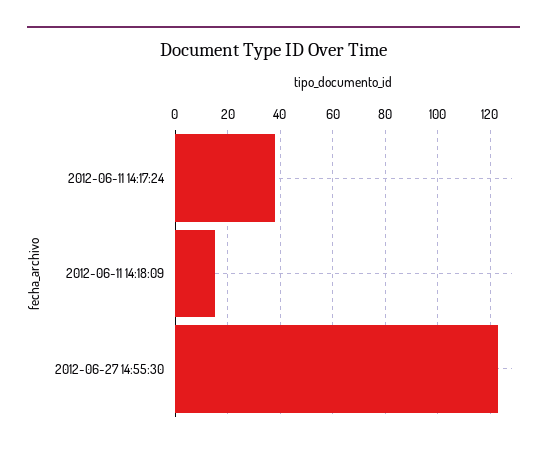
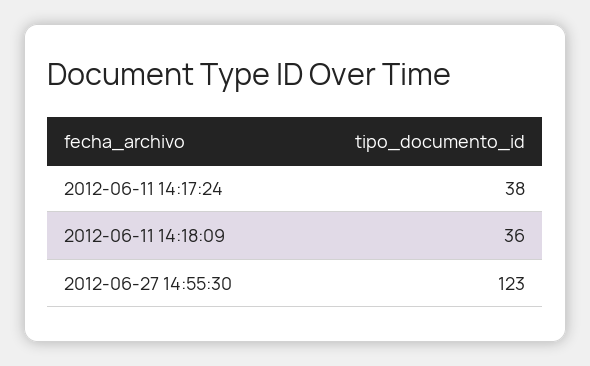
2012-06-11 14:18:09: 15 -> 36

